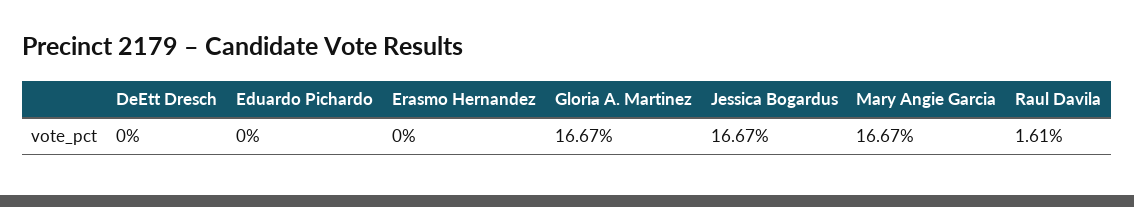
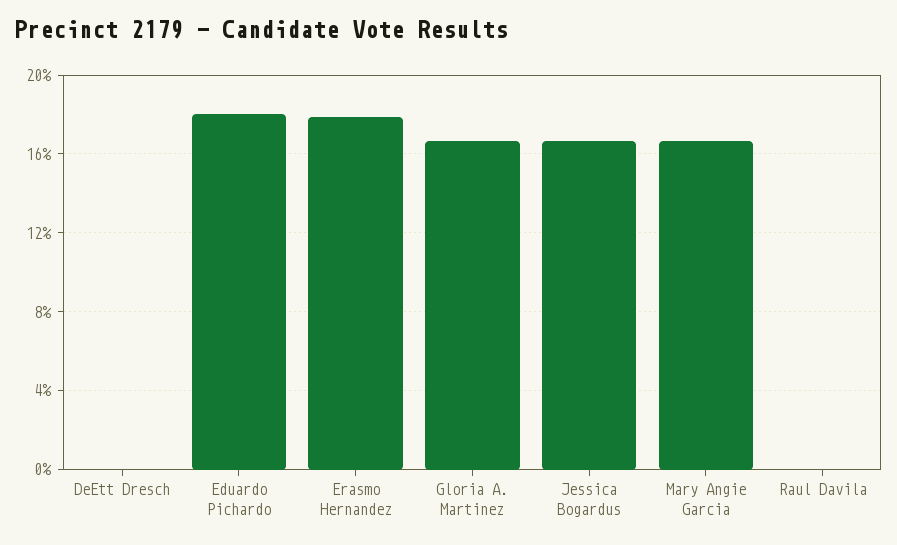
Eduardo Pichardo: 0 -> 18
Erasmo Hernandez: 0 -> 18
Raul Davila: 1.61 -> 0

